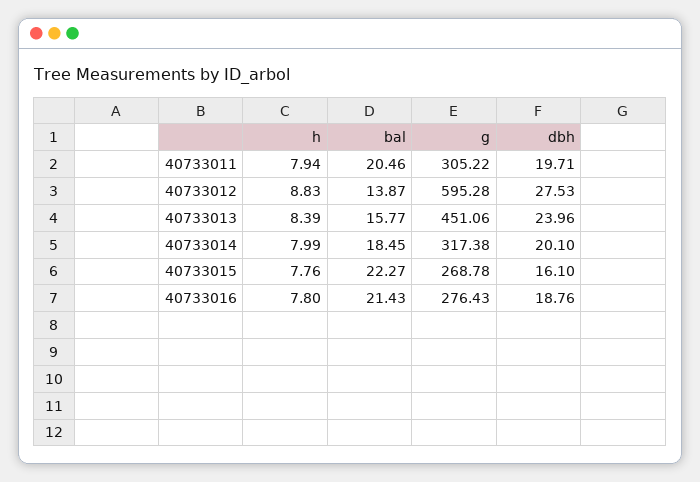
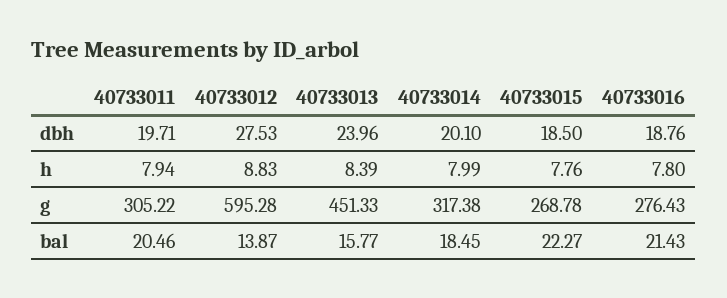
g, 40733013: 451.06 -> 451.33
dbh, 40733015: 16.1 -> 18.5

